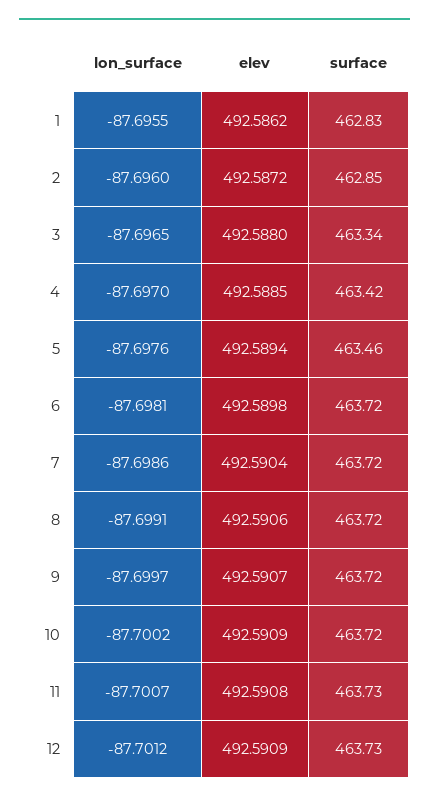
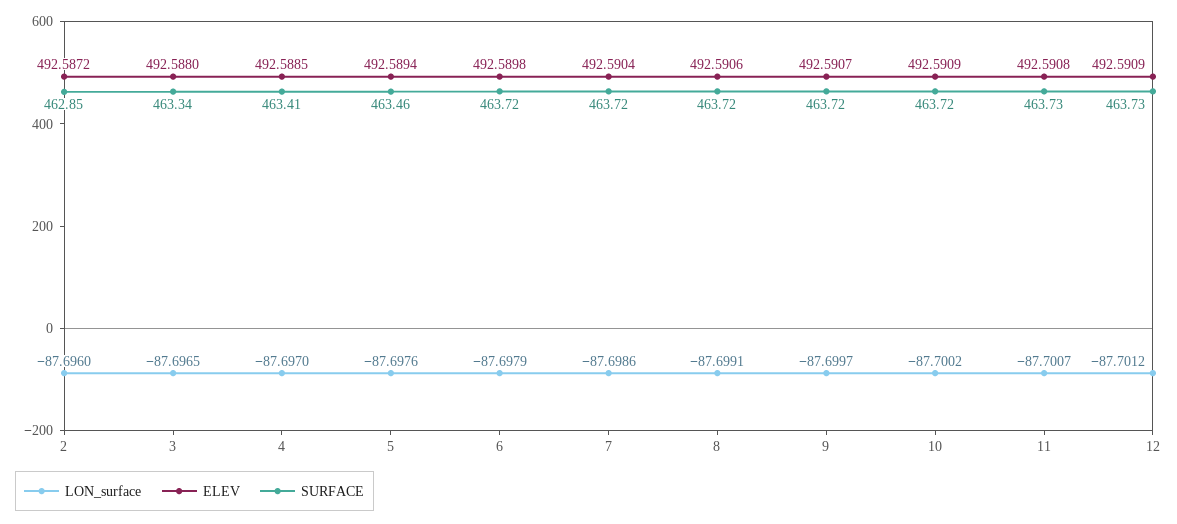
lon_surface, 1: -87.6955 -> none
elev, 1: 492.5862 -> none
surface, 1: 462.83 -> none
surface, 4: 463.42 -> 463.41
lon_surface, 6: -87.6981 -> -87.6979

